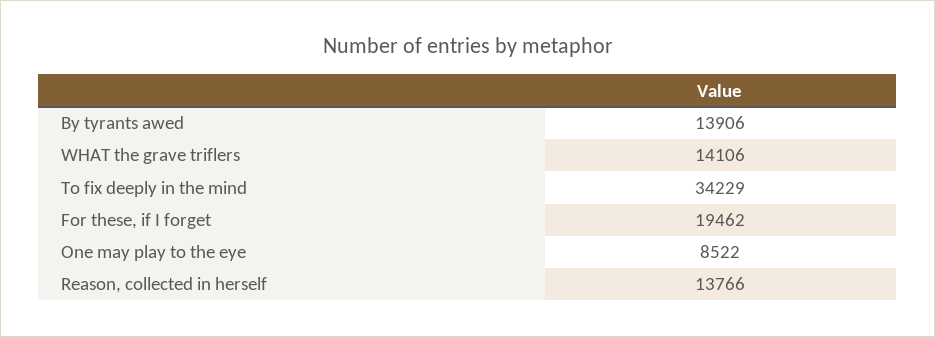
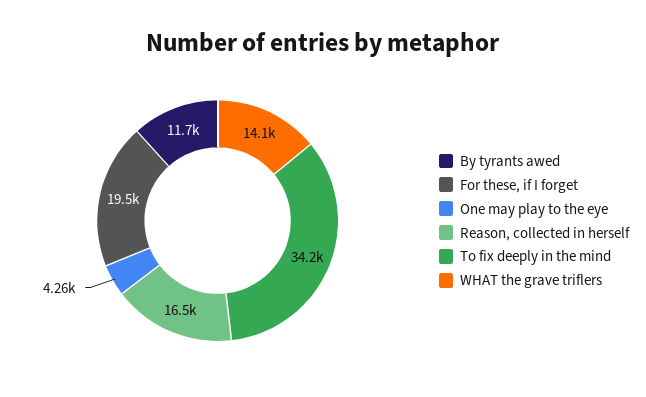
By tyrants awed: 13906 -> 11700
One may play to the eye: 8522 -> 4260
Reason, collected in herself: 13766 -> 16500

